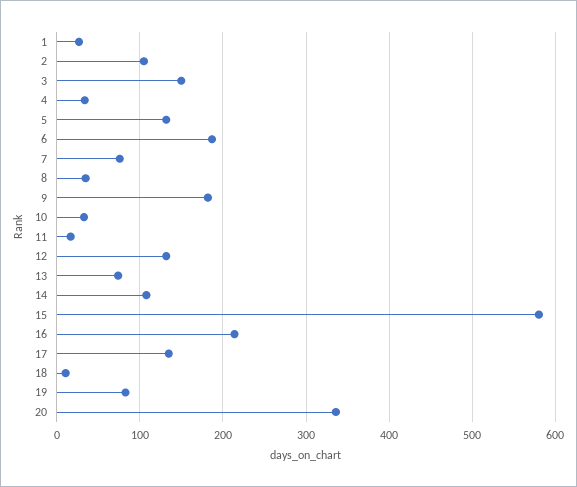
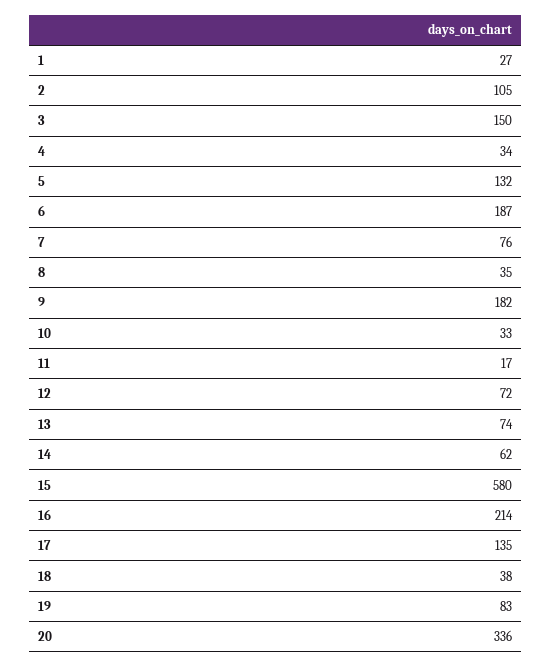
12: 130 -> 72
14: 110 -> 62
18: 10 -> 38

